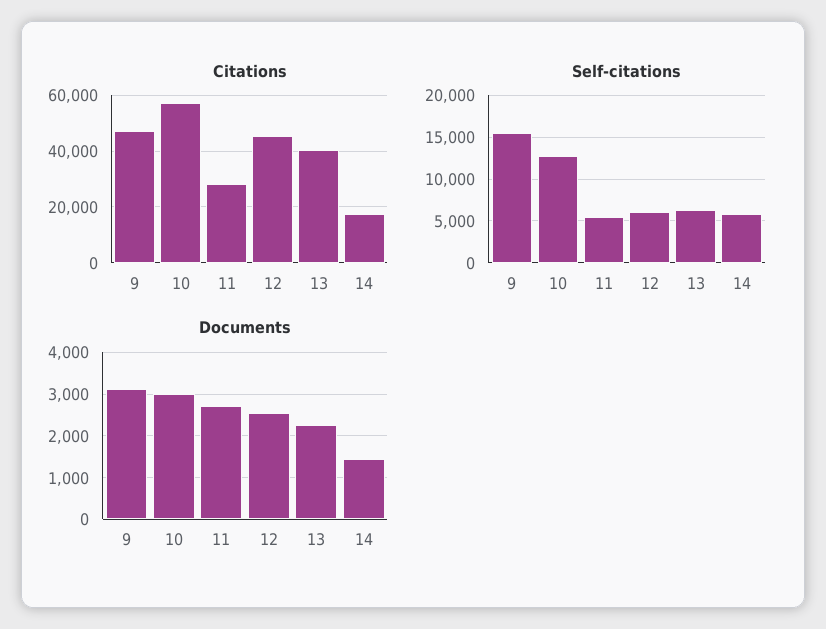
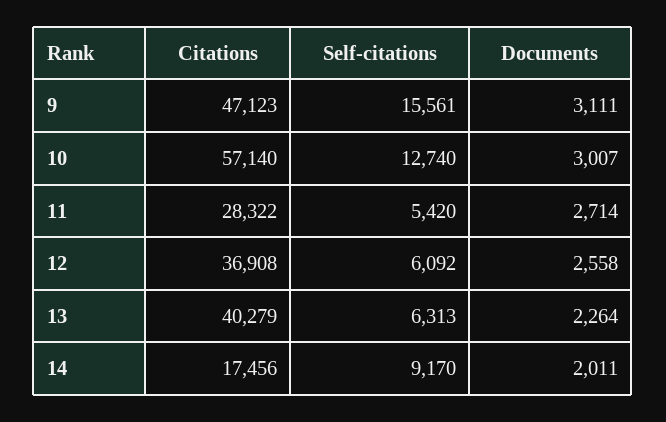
Citations, 12: 45000 -> 36908
Self-citations, 14: 6000 -> 9170
Documents, 14: 1400 -> 2011

